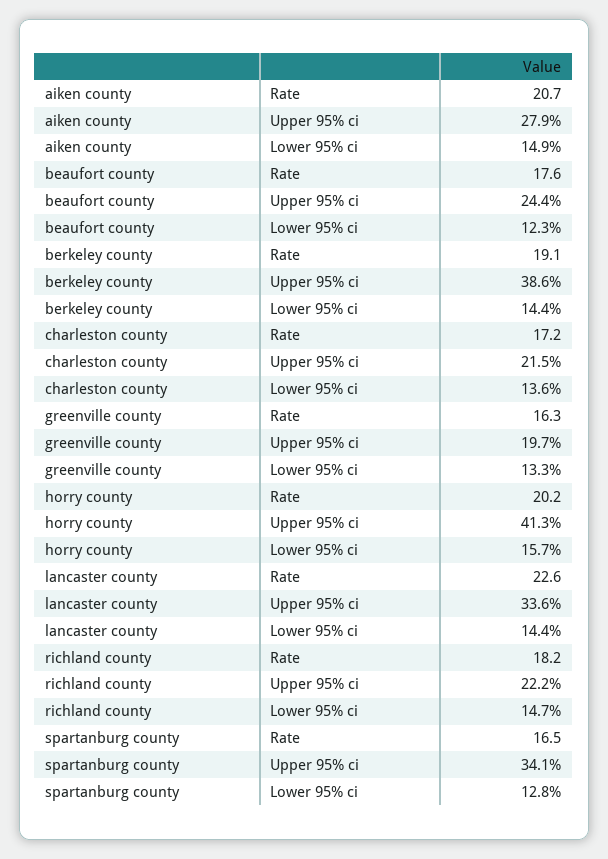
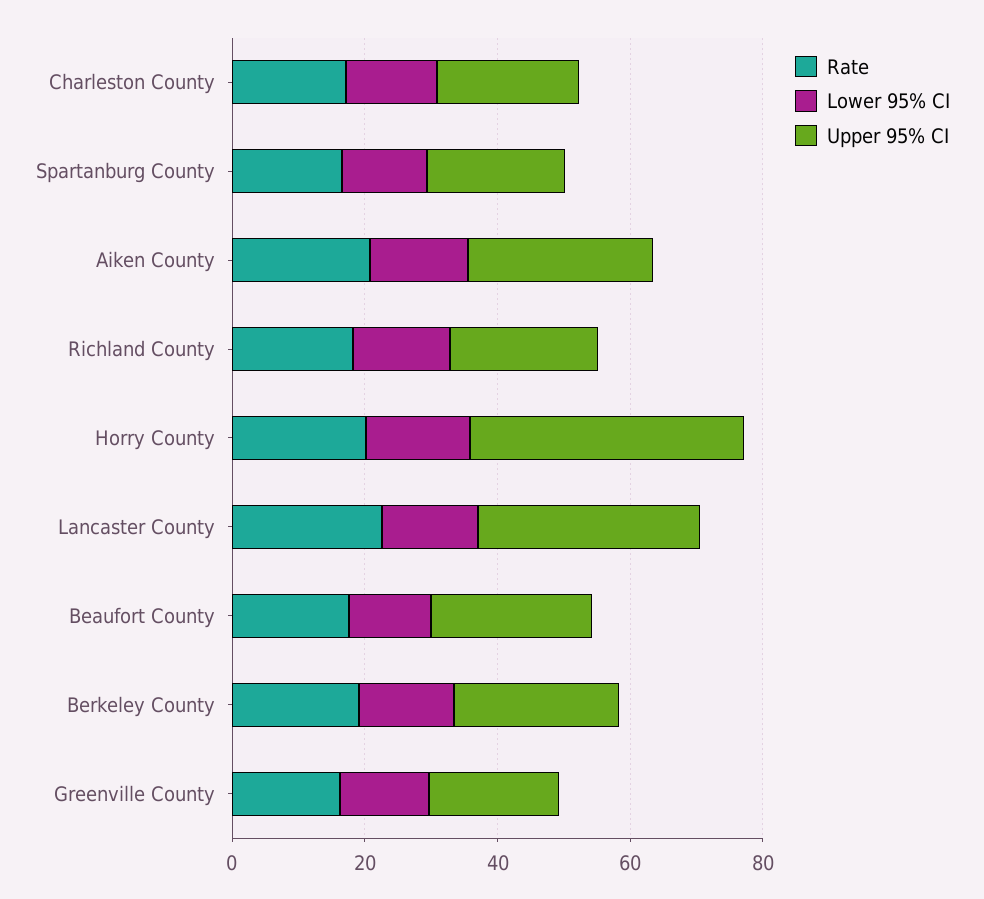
Upper 95% ci, berkeley county: 38.6 -> 25
Upper 95% ci, spartanburg county: 34.1 -> 20

